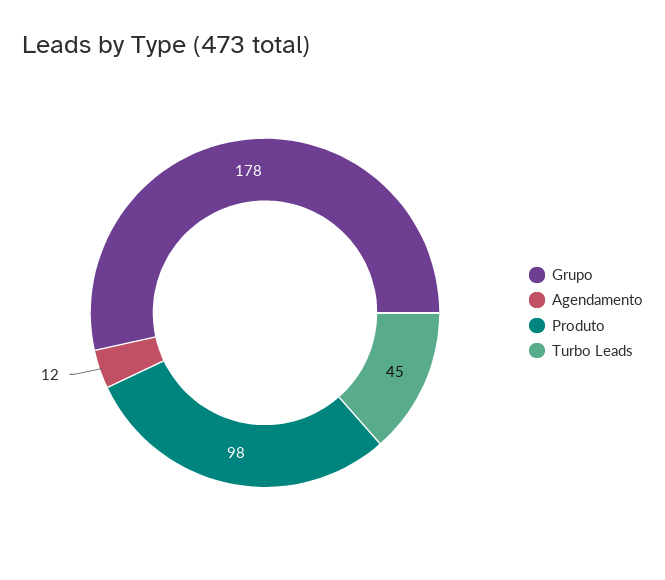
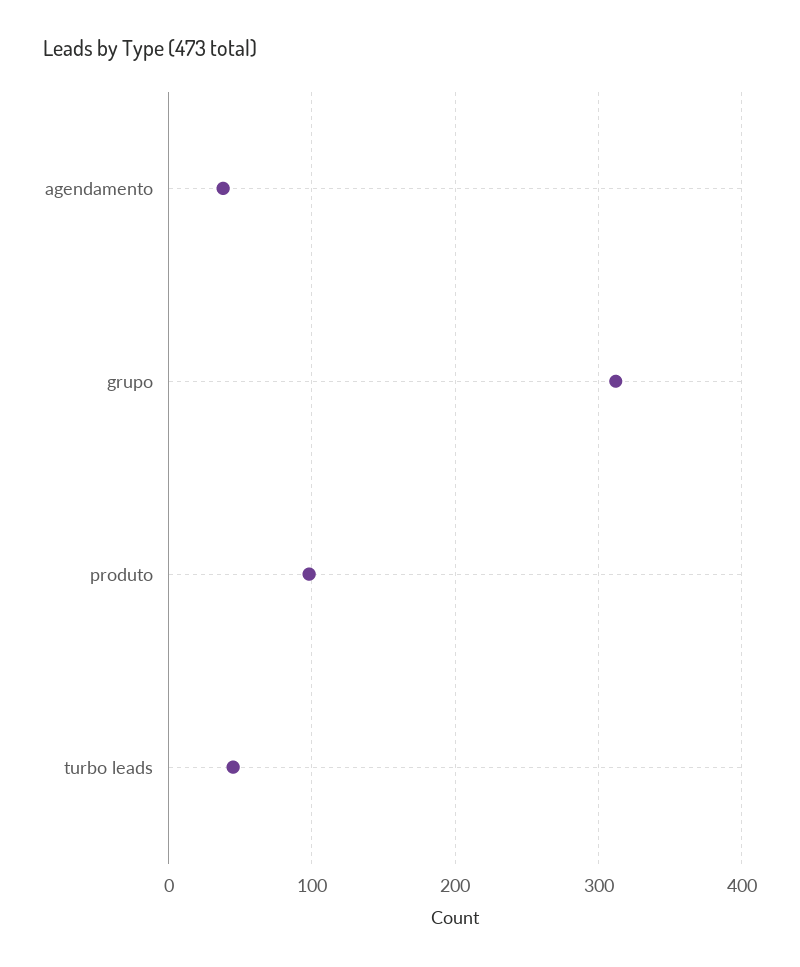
Grupo: 178 -> 310
Agendamento: 12 -> 40

